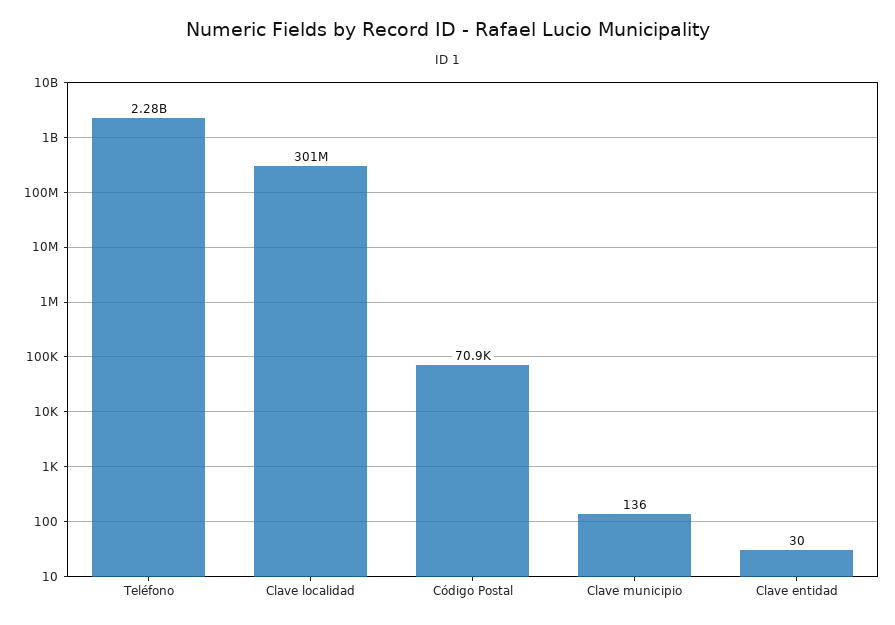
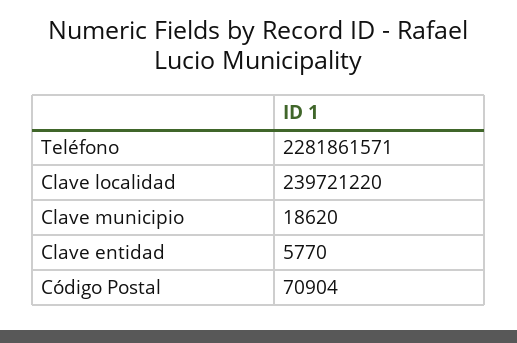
Clave localidad: 301000000 -> 239721220
Clave municipio: 136 -> 18620
Clave entidad: 30 -> 5770

